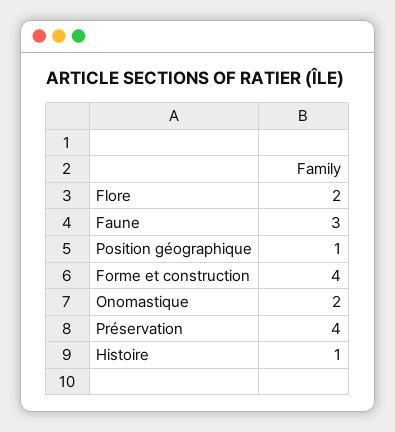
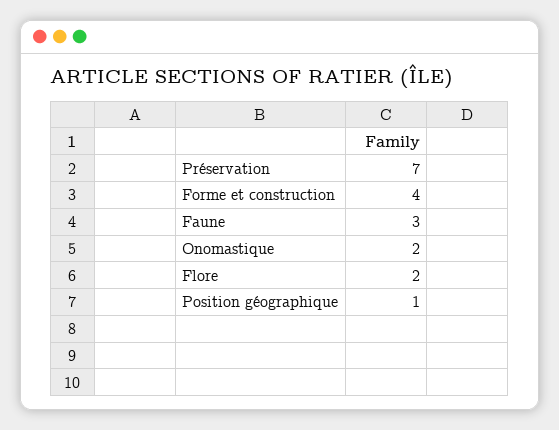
Préservation: 4 -> 7
Histoire: 1 -> none

